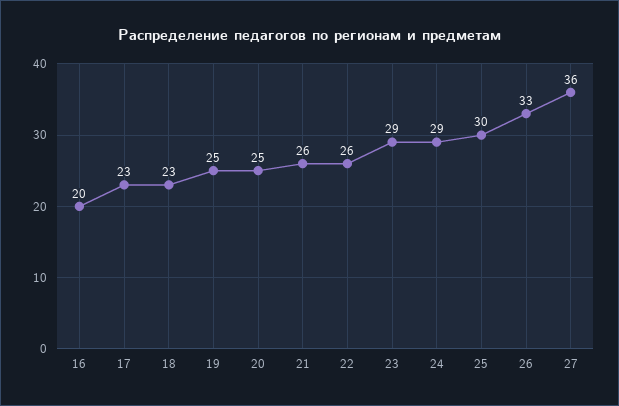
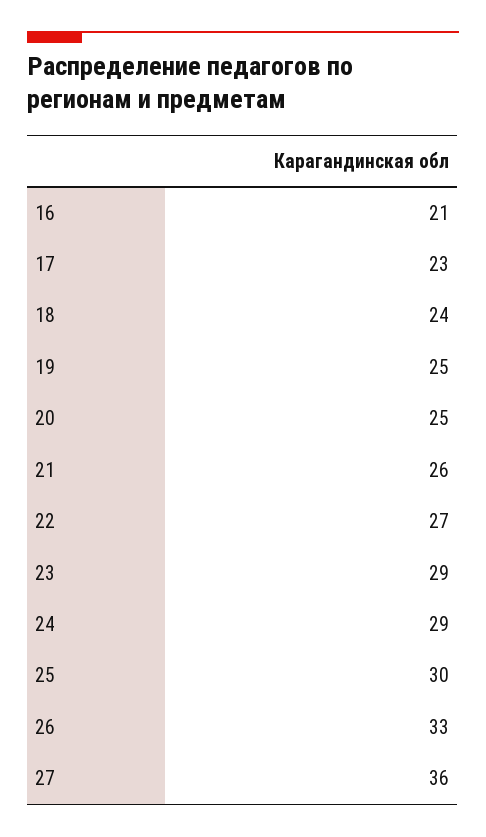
16: 20 -> 21
18: 23 -> 24
22: 26 -> 27

